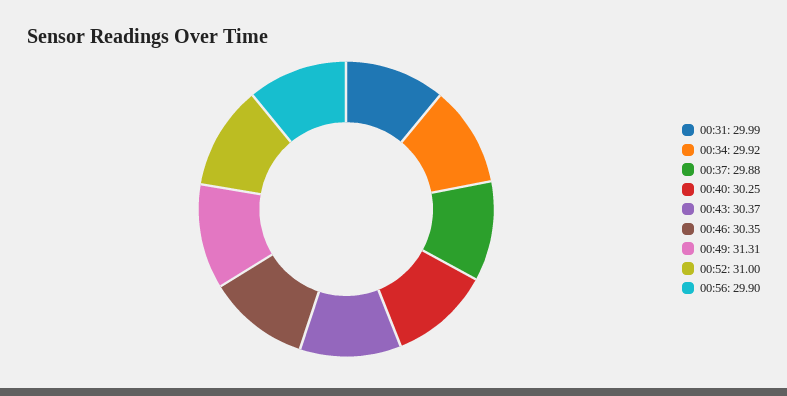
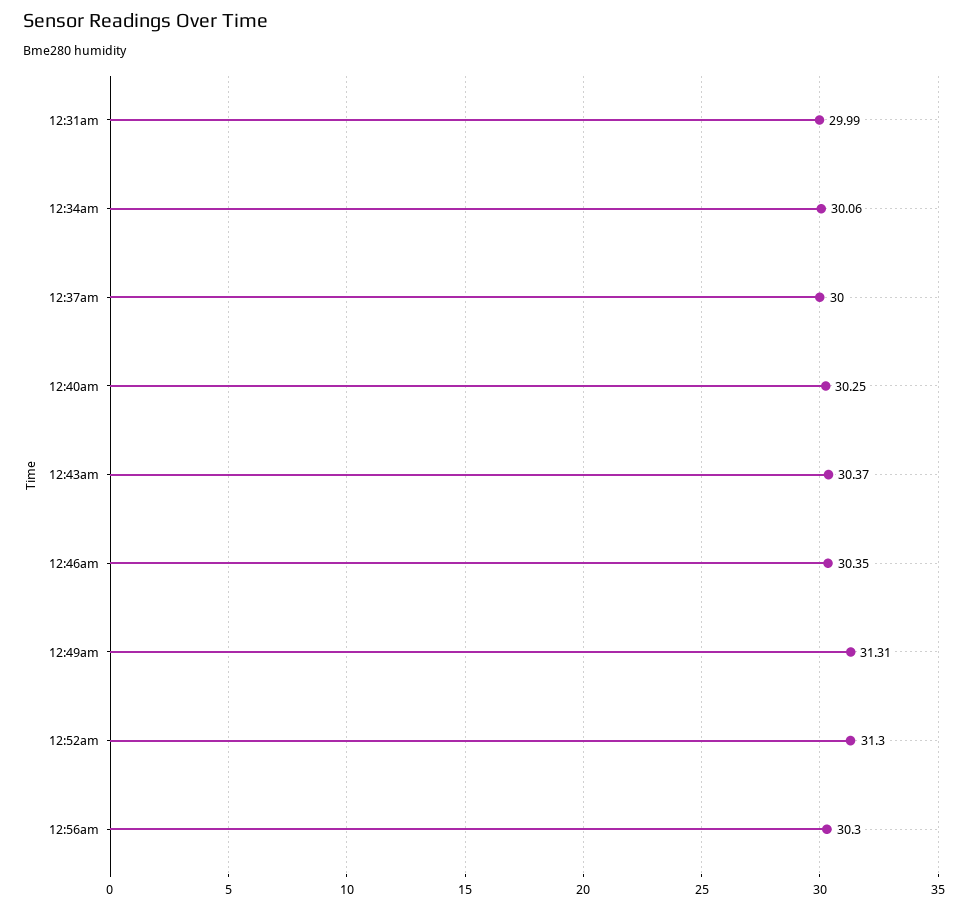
00:34: 29.92 -> 30.06
00:37: 29.88 -> 30
00:52: 31 -> 31.3
00:56: 29.9 -> 30.3

